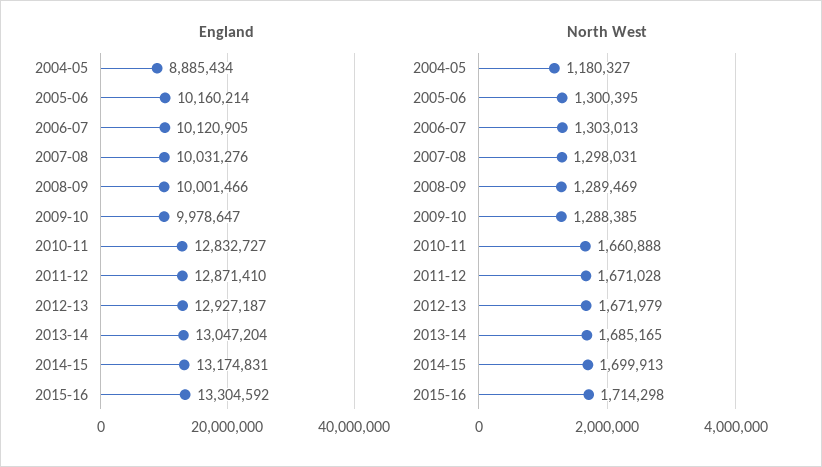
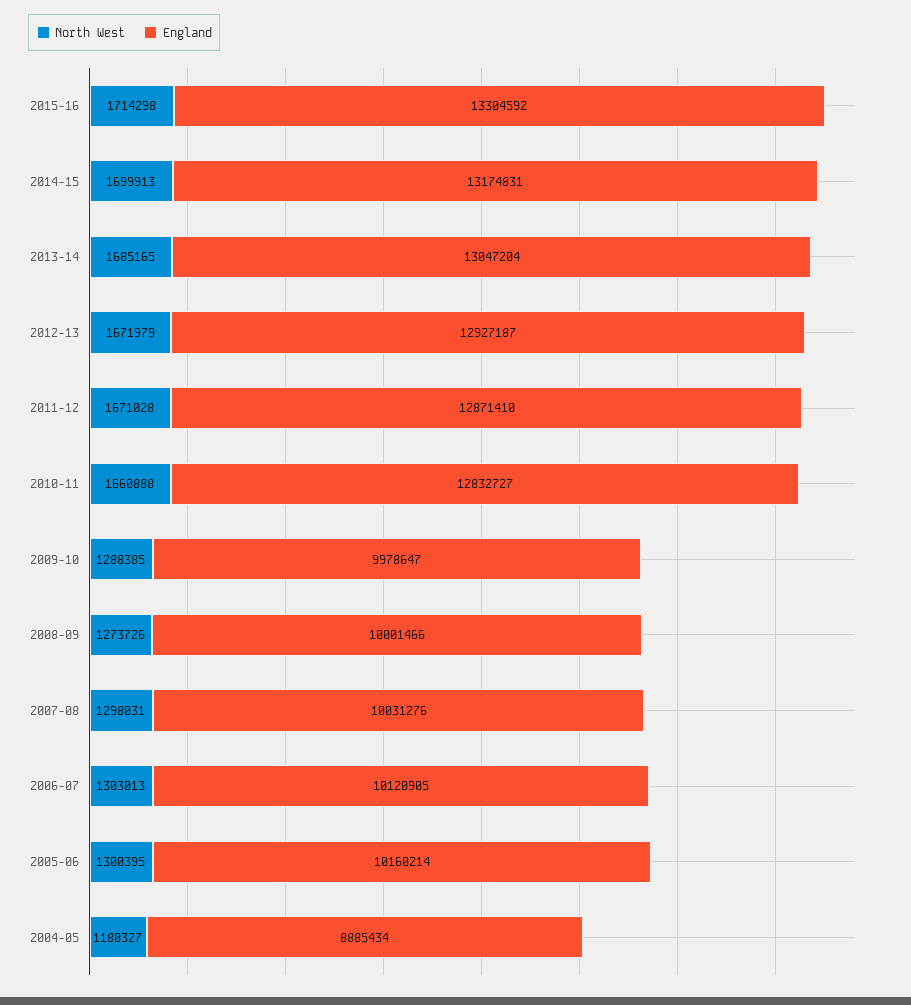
North West, 2008-09: 1289469 -> 1273726

